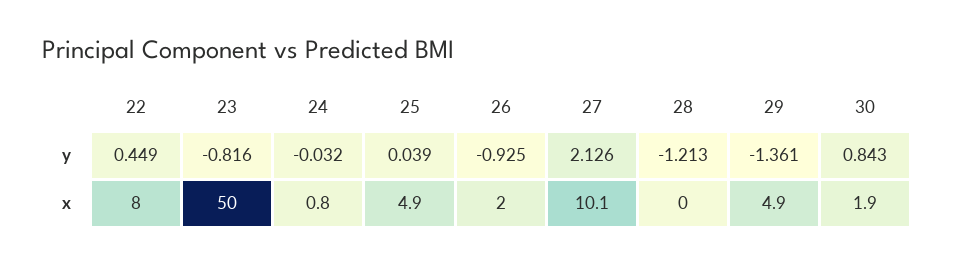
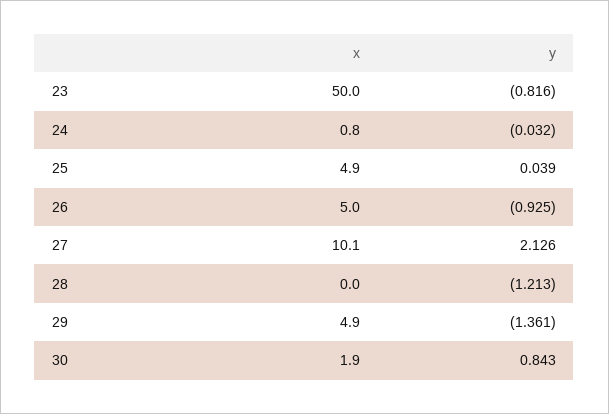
22, y: 0.449 -> none
22, x: 8 -> none
26, x: 2 -> 5

